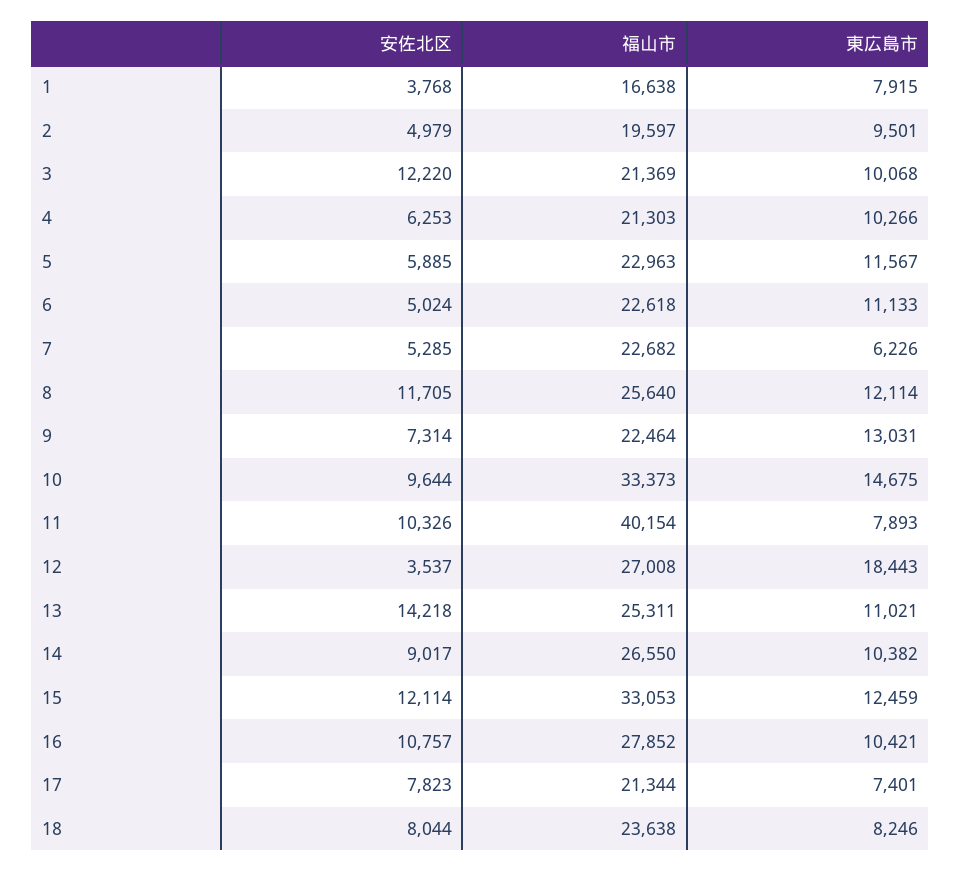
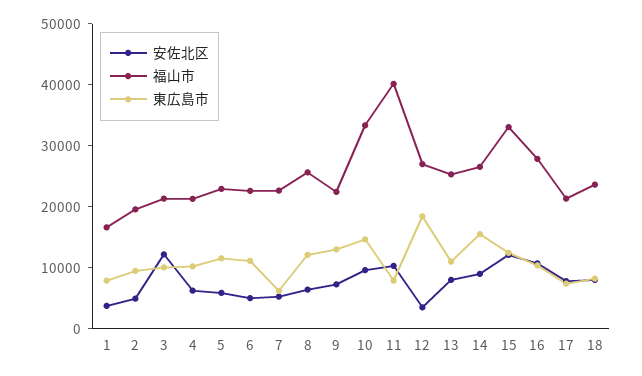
安佐北区, 8: 11705 -> 6000
安佐北区, 13: 14218 -> 8000
東広島市, 14: 10382 -> 16000

